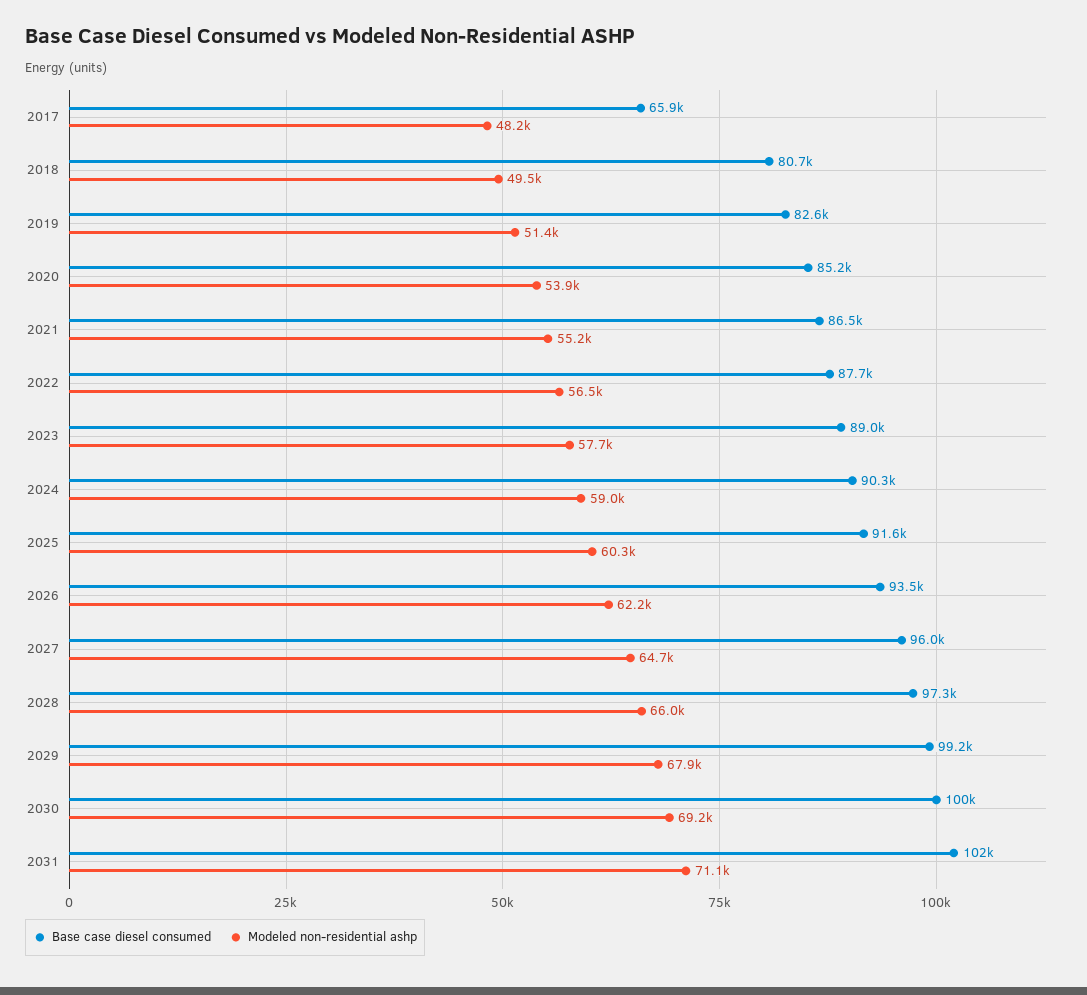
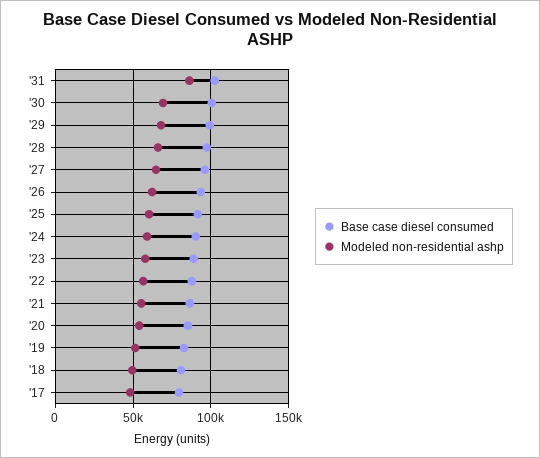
Base case diesel consumed, 2017: 65900 -> 80000
Modeled non-residential ashp, 2031: 71100 -> 85000

